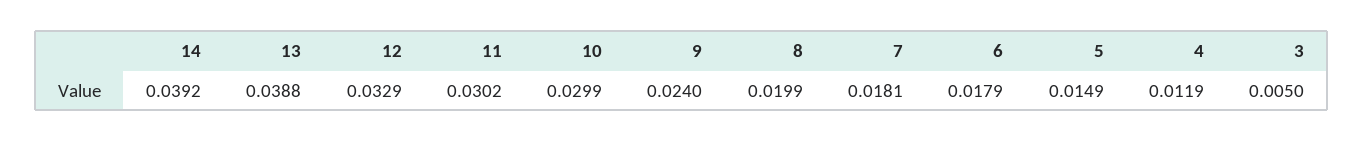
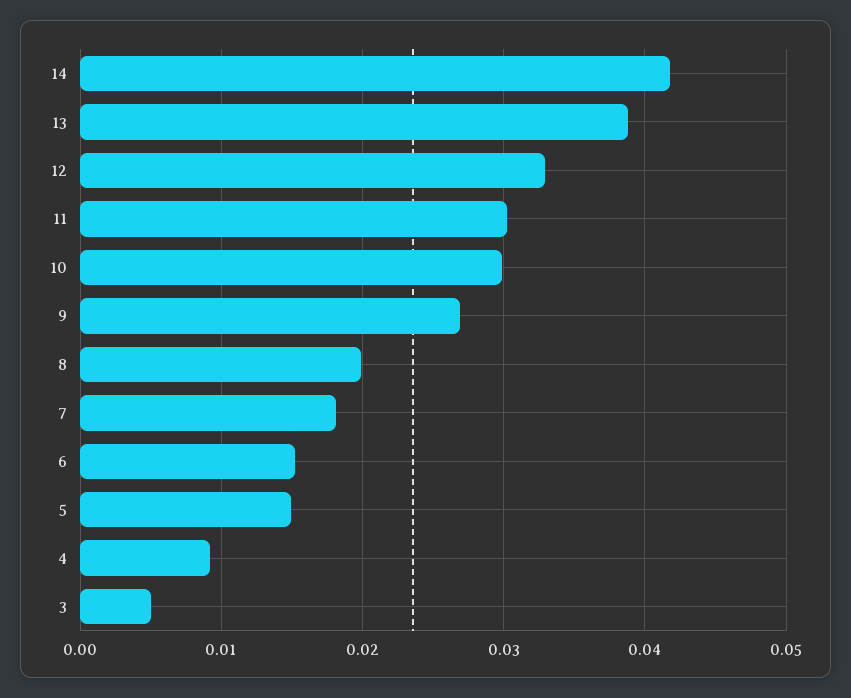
14: 0.0392 -> 0.042
9: 0.024 -> 0.027
6: 0.0179 -> 0.015
4: 0.0119 -> 0.009

